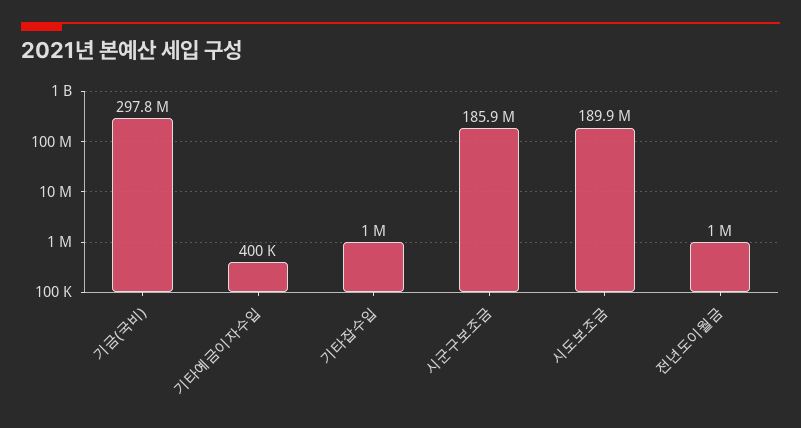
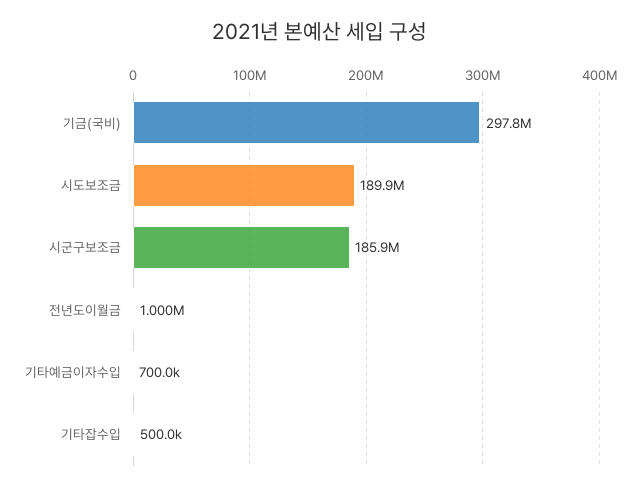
기타예금이자수입: 400000 -> 700000
기타잡수입: 1000000 -> 500000

